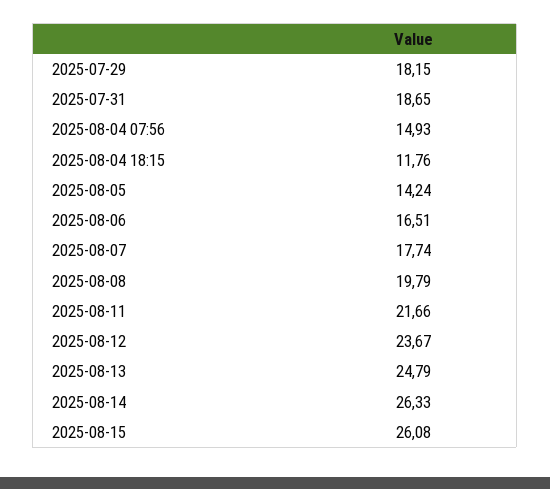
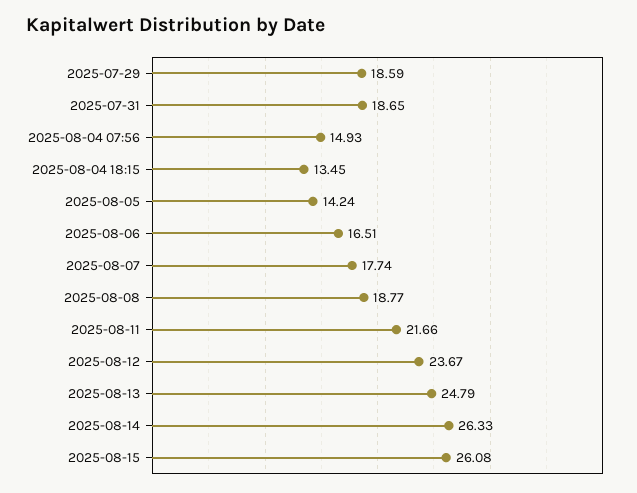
2025-07-29: 18.15 -> 18.59
2025-08-04 18:15: 11.76 -> 13.45
2025-08-08: 19.79 -> 18.77

